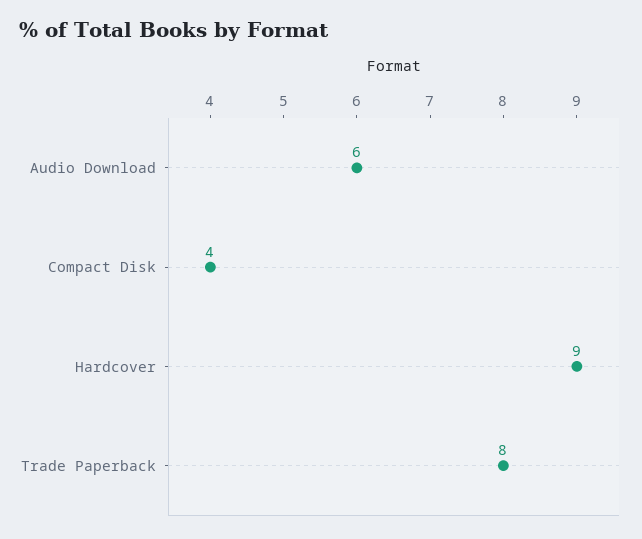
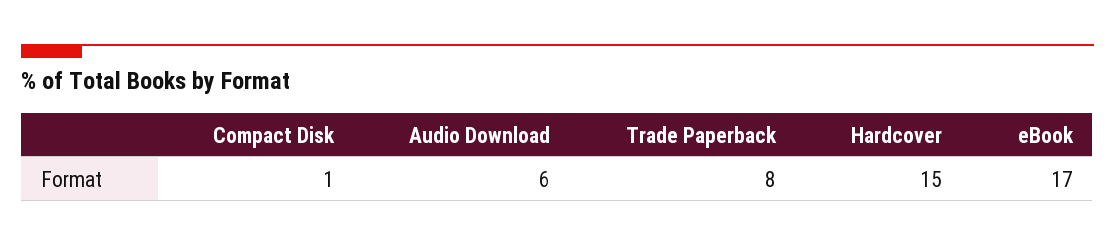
Compact Disk: 4 -> 1
Hardcover: 9 -> 15
eBook: none -> 17

